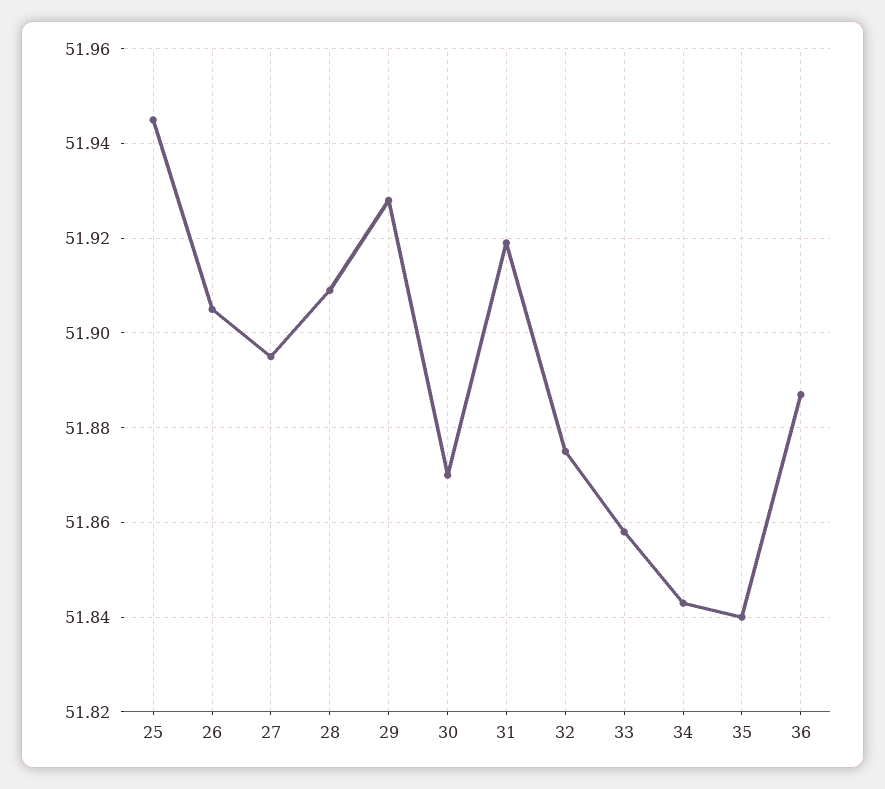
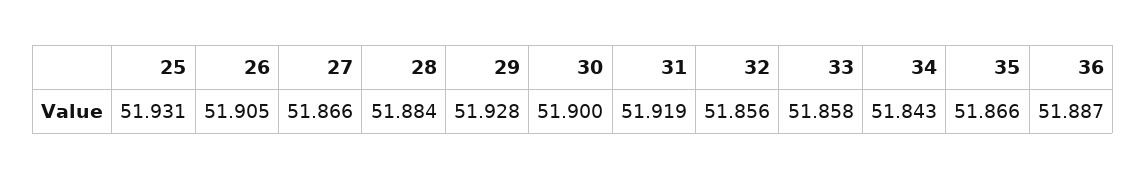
25: 51.945 -> 51.931
27: 51.895 -> 51.866
28: 51.91 -> 51.884
30: 51.87 -> 51.9
32: 51.875 -> 51.856
35: 51.84 -> 51.866

